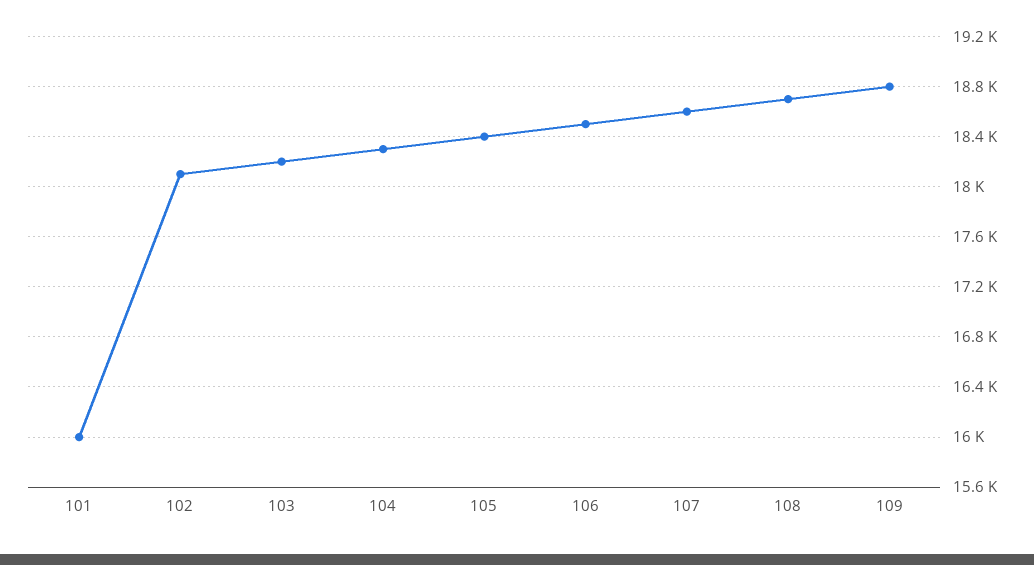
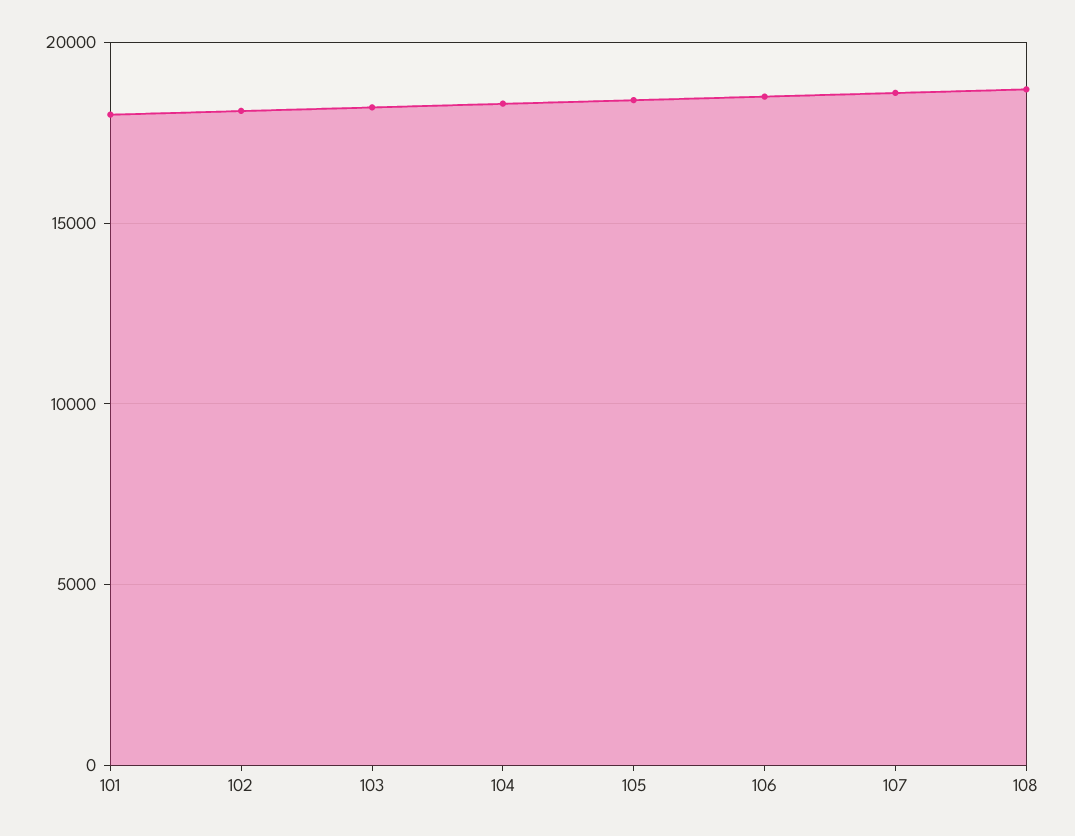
101: 16000 -> 18000
109: 18800 -> none

